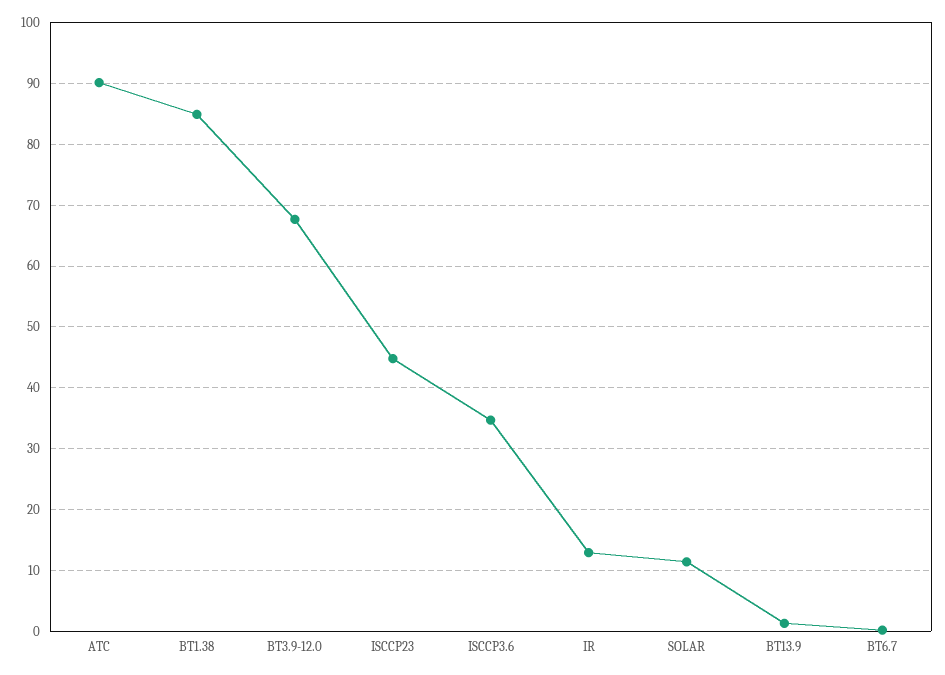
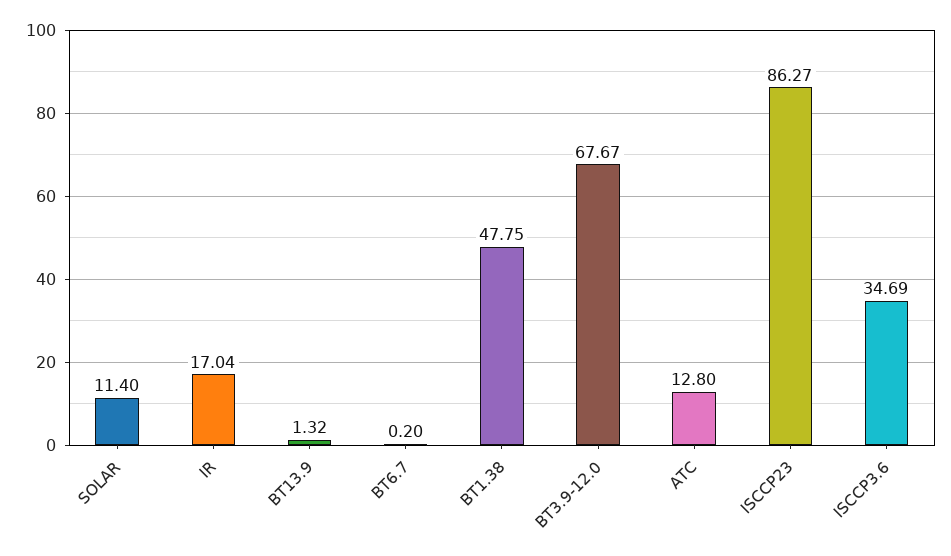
ATC: 90 -> 12.8
BT1.38: 85 -> 47.75
ISCCP23: 45 -> 86.27
IR: 13 -> 17.04

